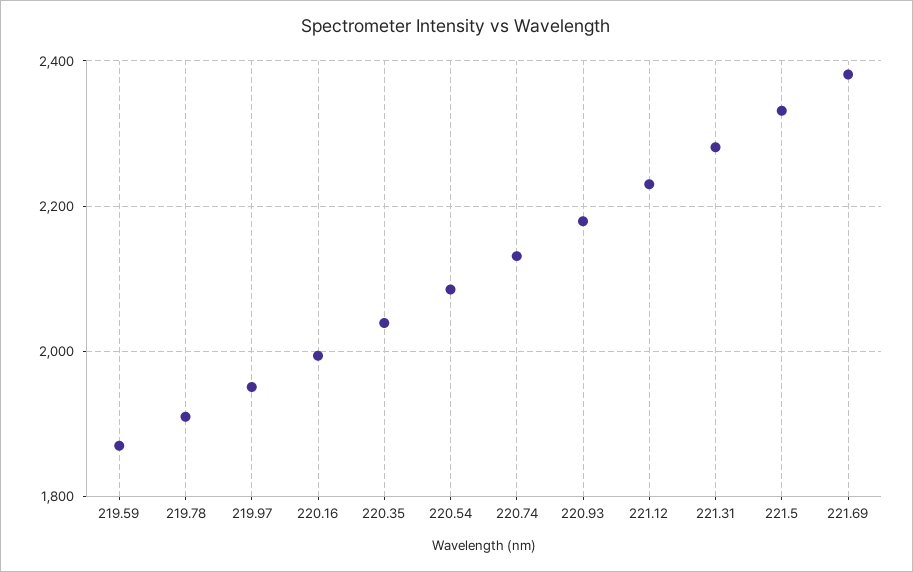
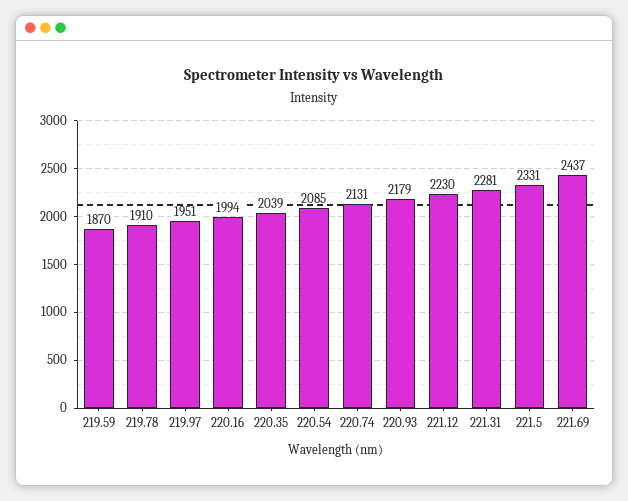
221.69: 2380 -> 2437

